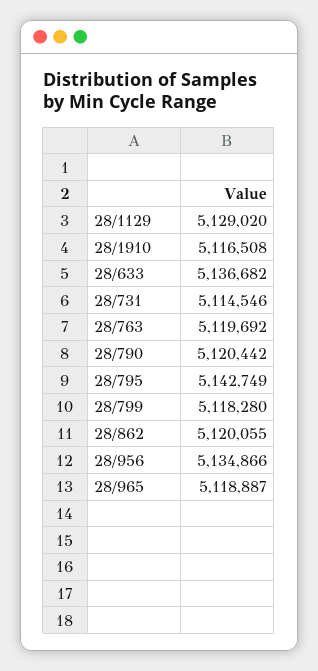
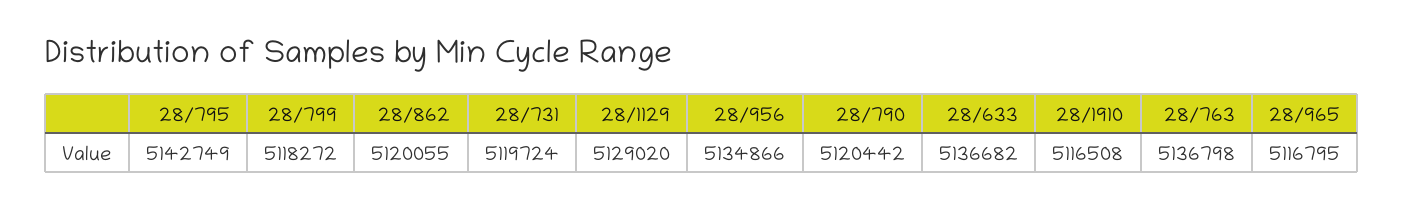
28/731: 5114546 -> 5119724
28/763: 5119692 -> 5136798
28/799: 5118280 -> 5118272
28/965: 5118887 -> 5116795

